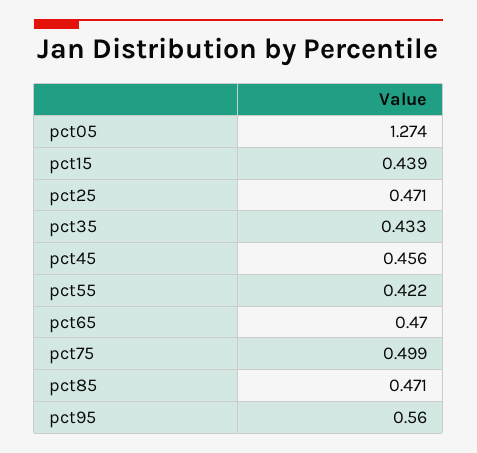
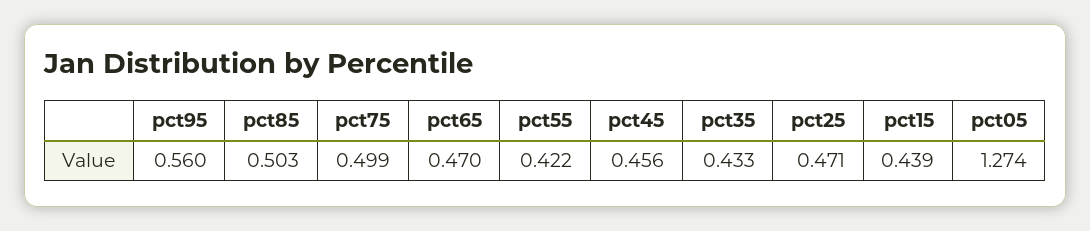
pct85: 0.471 -> 0.503

